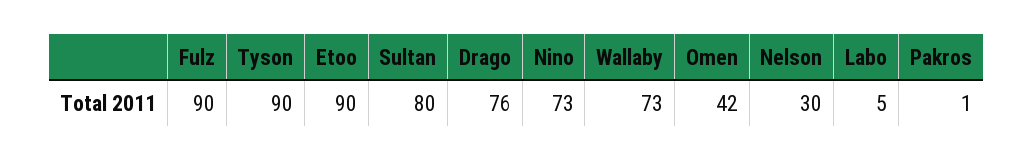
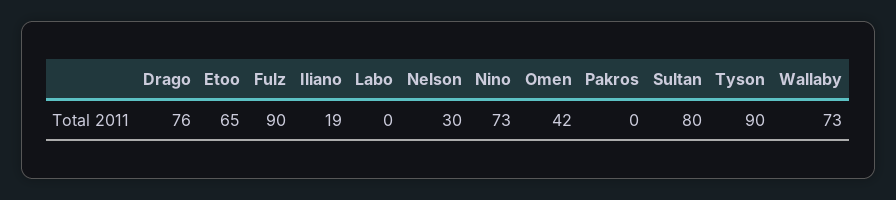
Etoo: 90 -> 65
Labo: 5 -> 0
Pakros: 1 -> 0
Iliano: none -> 19

